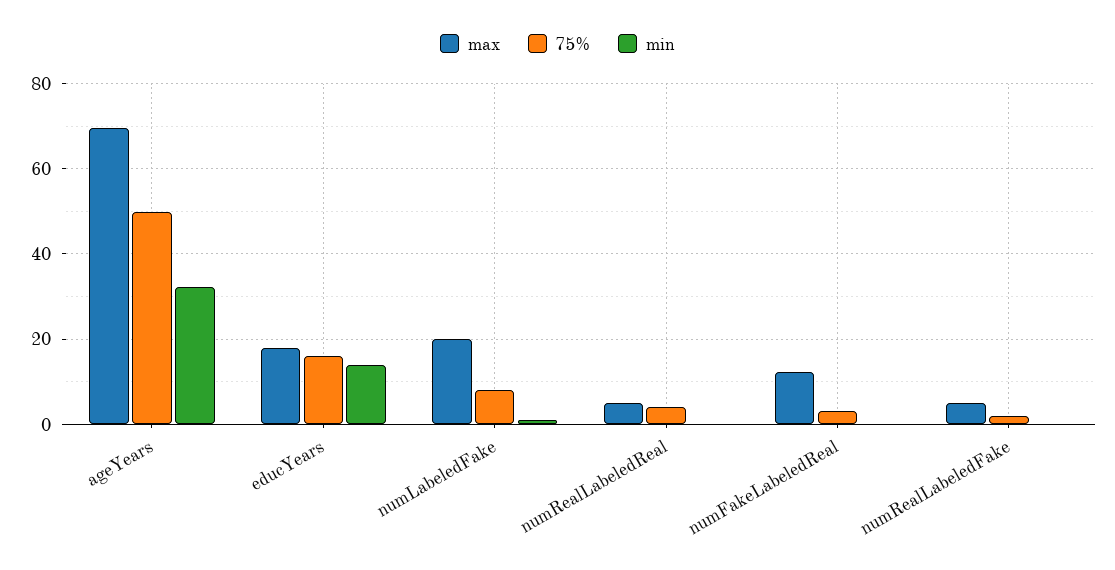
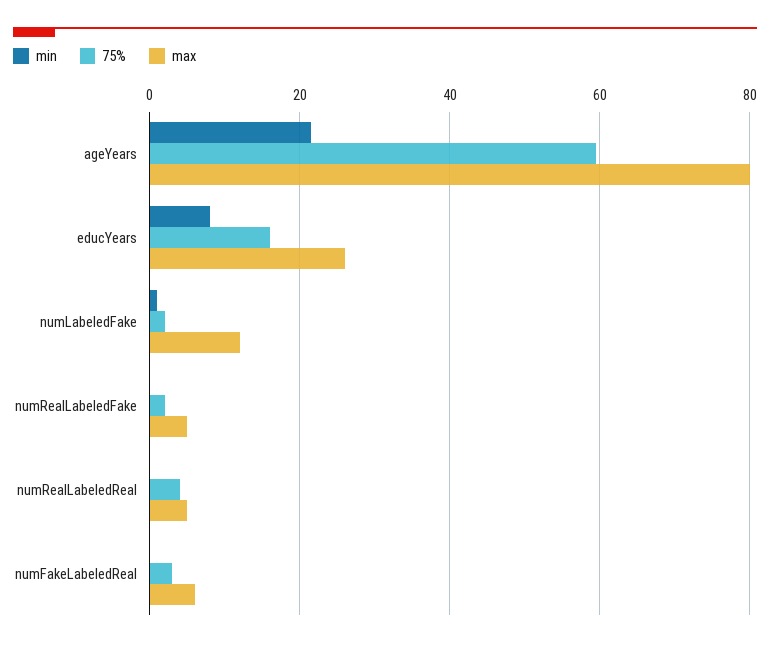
max, ageYears: 70 -> 80
75%, ageYears: 50 -> 60
min, ageYears: 32 -> 22
max, educYears: 18 -> 26
min, educYears: 14 -> 8
max, numLabeledFake: 20 -> 12
75%, numLabeledFake: 8 -> 2
max, numFakeLabeledReal: 12 -> 6

